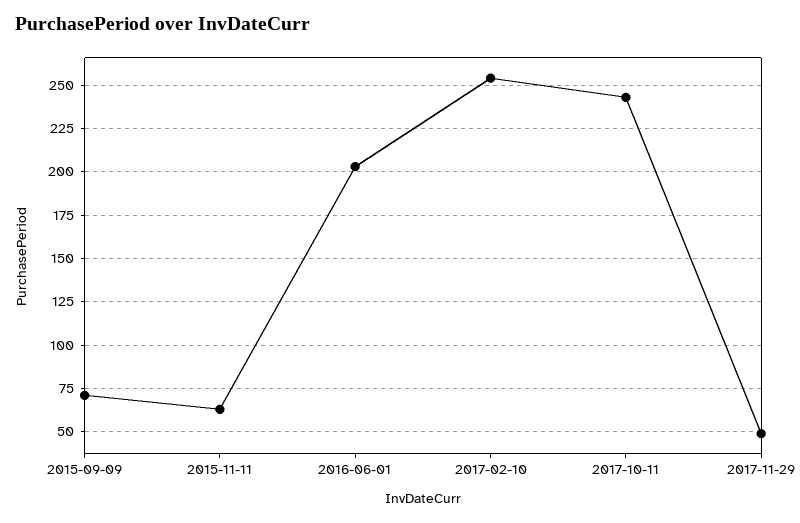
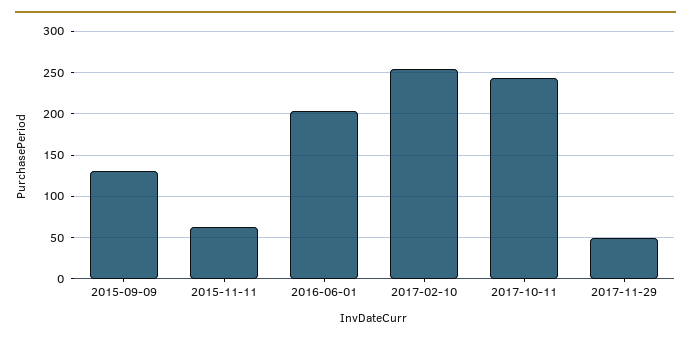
2015-09-09: 70 -> 130

